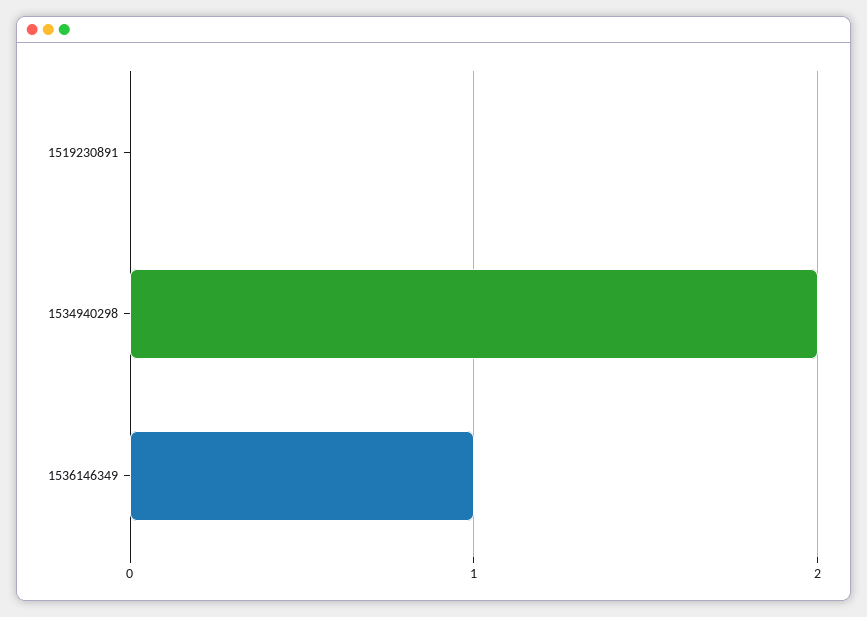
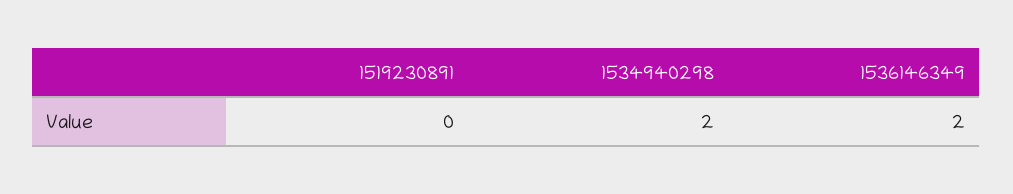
1536146349: 1 -> 2

